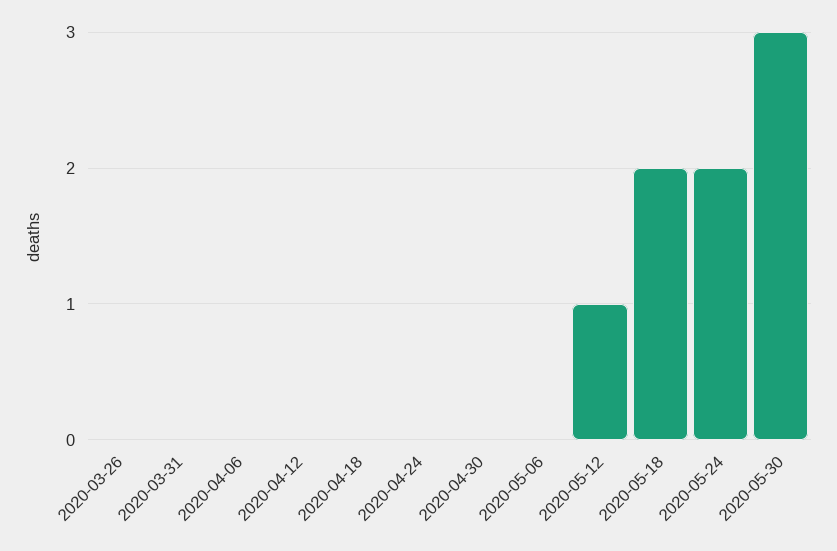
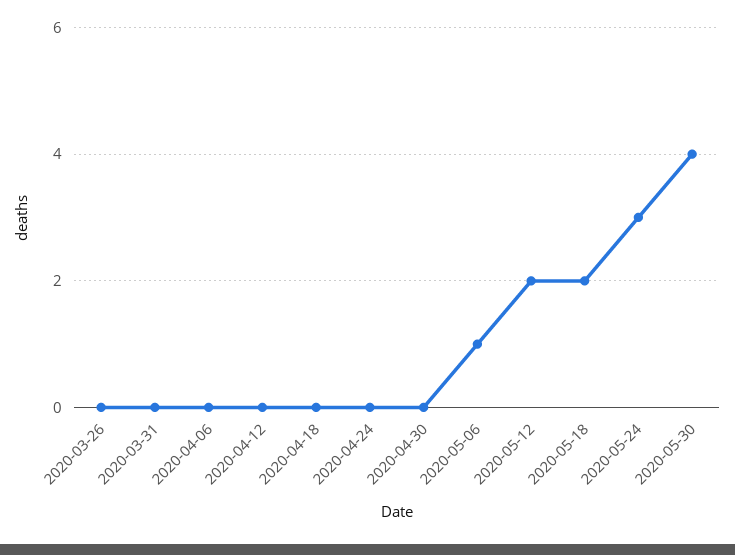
2020-05-06: 0 -> 1
2020-05-12: 1 -> 2
2020-05-24: 2 -> 3
2020-05-30: 3 -> 4

